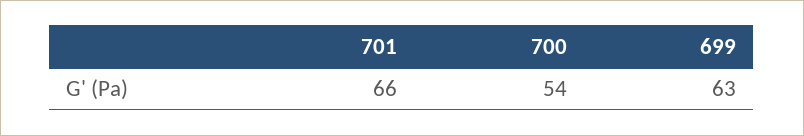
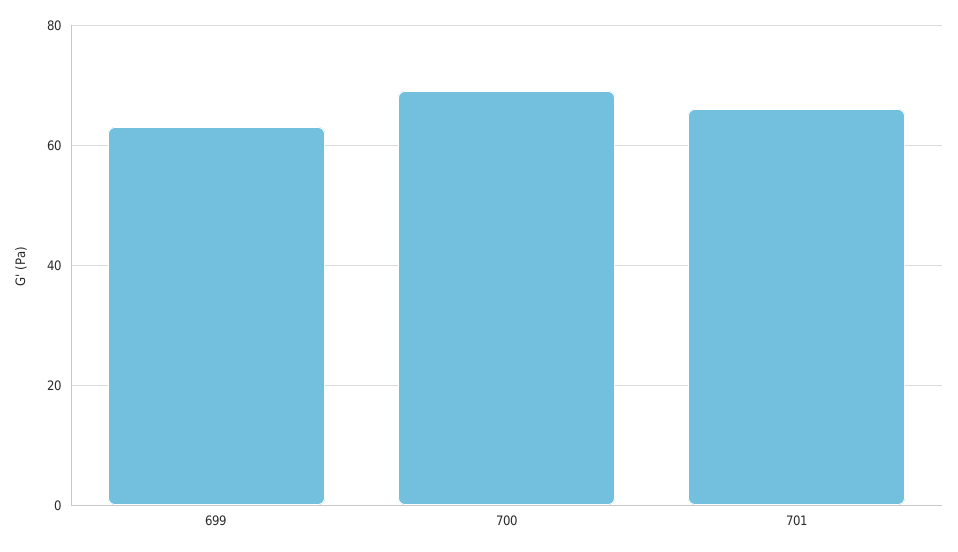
700: 54 -> 70

